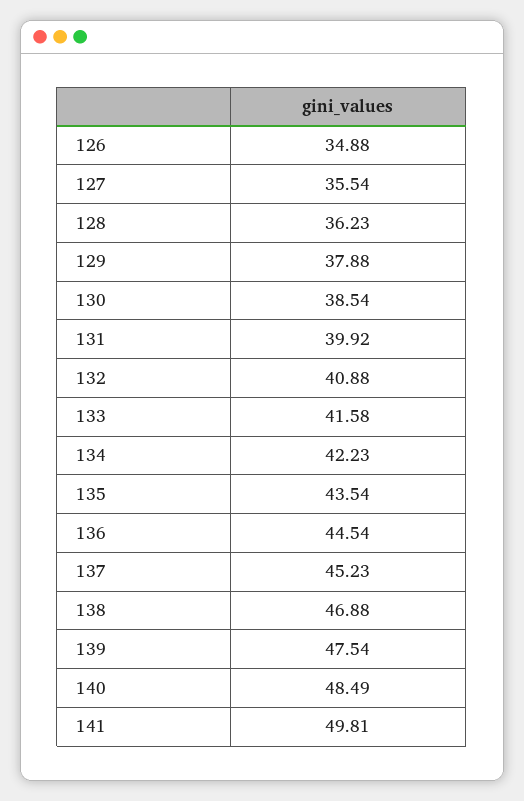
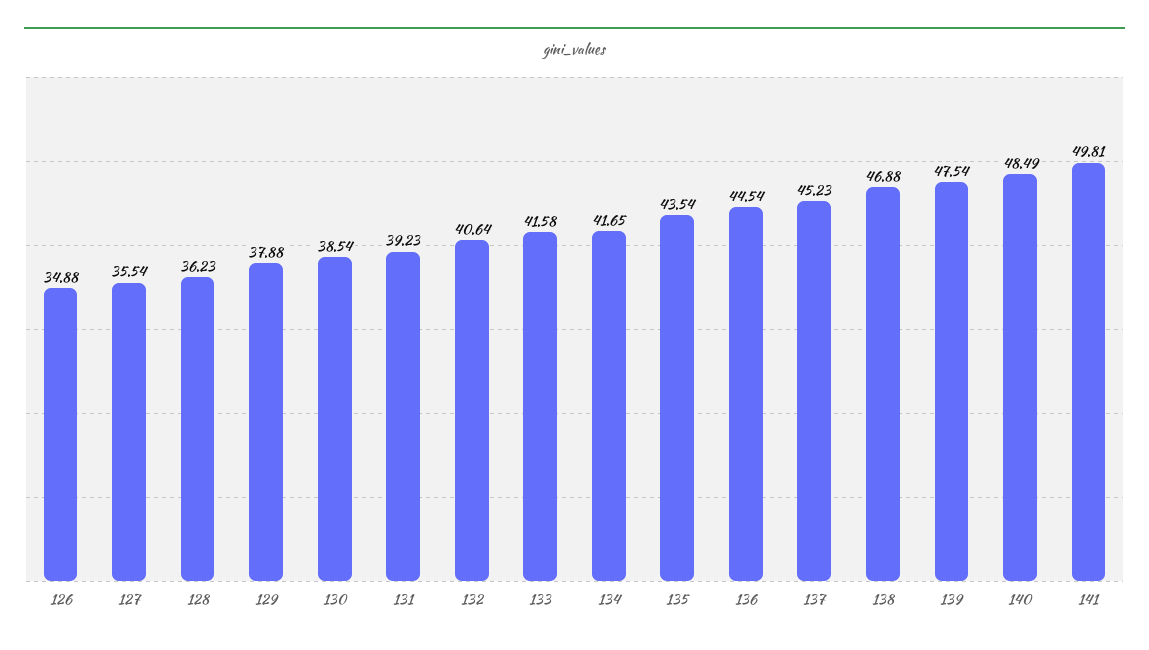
131: 39.92 -> 39.23
132: 40.88 -> 40.64
134: 42.23 -> 41.65

